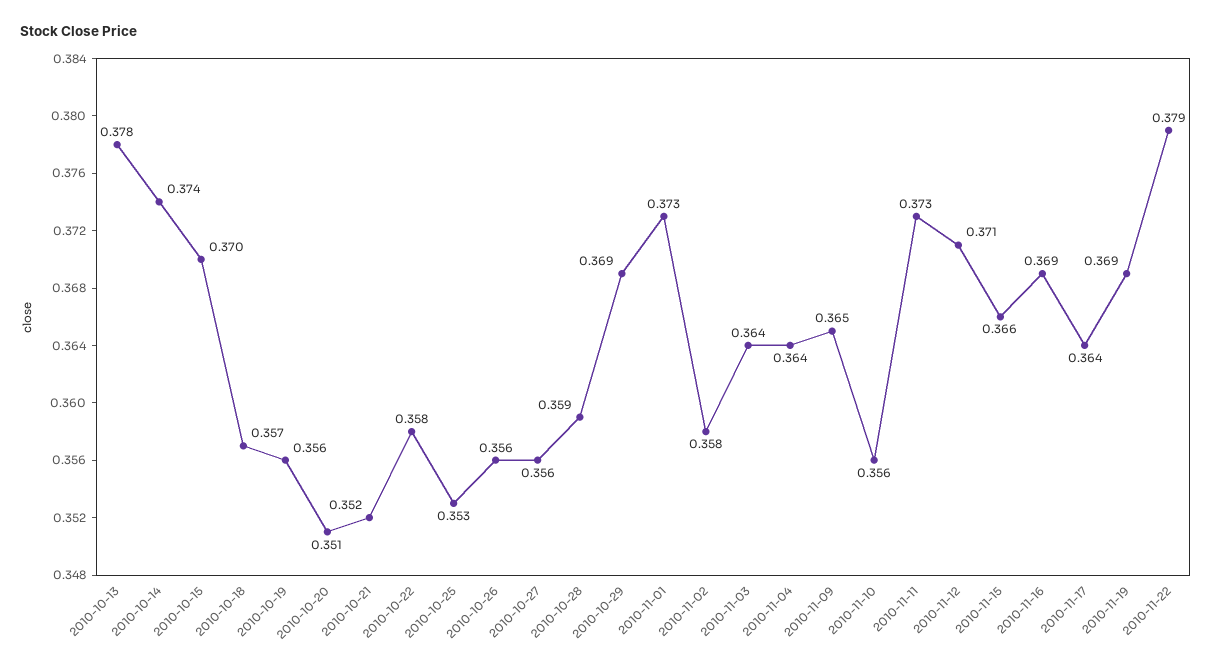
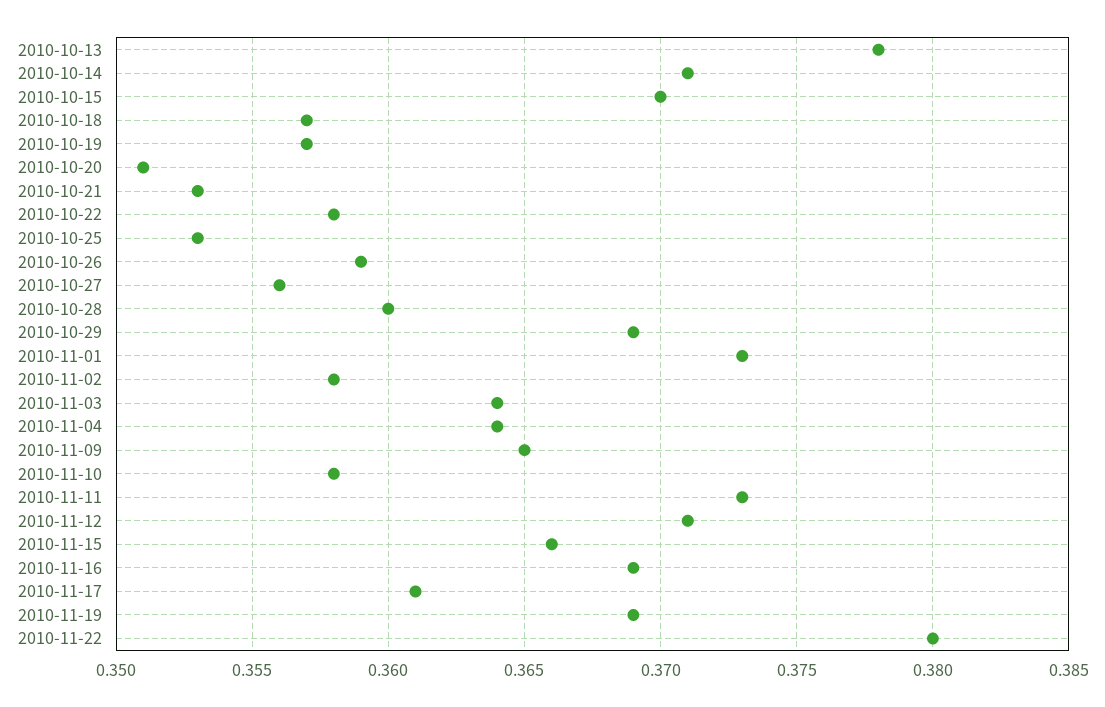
2010-10-14: 0.374 -> 0.371
2010-10-19: 0.356 -> 0.357
2010-10-21: 0.352 -> 0.353
2010-10-26: 0.356 -> 0.359
2010-10-28: 0.359 -> 0.36
2010-11-10: 0.356 -> 0.358
2010-11-17: 0.364 -> 0.361
2010-11-22: 0.379 -> 0.38

